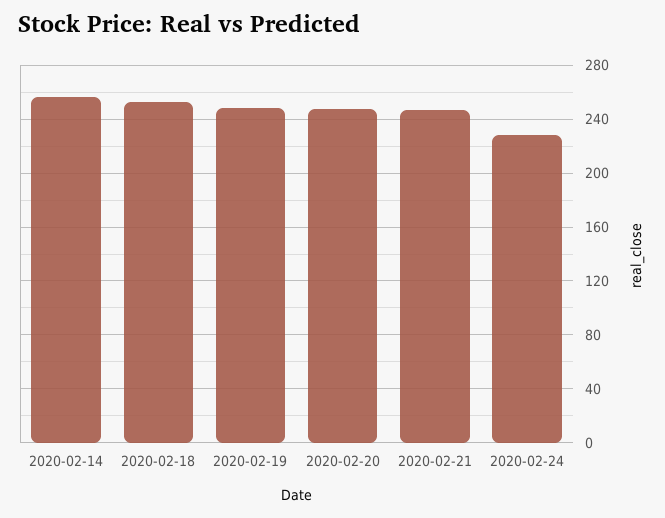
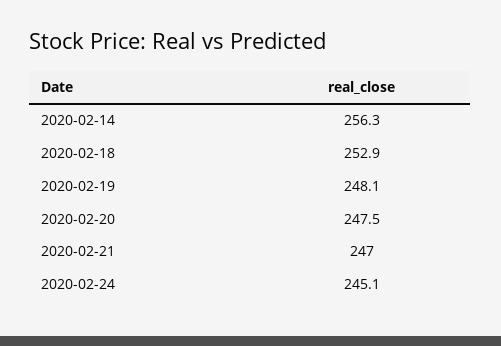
2020-02-24: 230 -> 245.1

